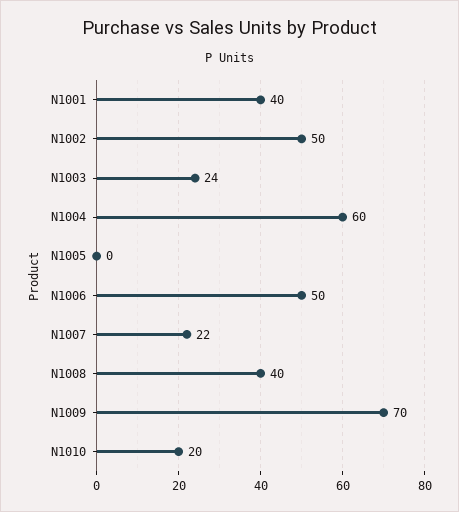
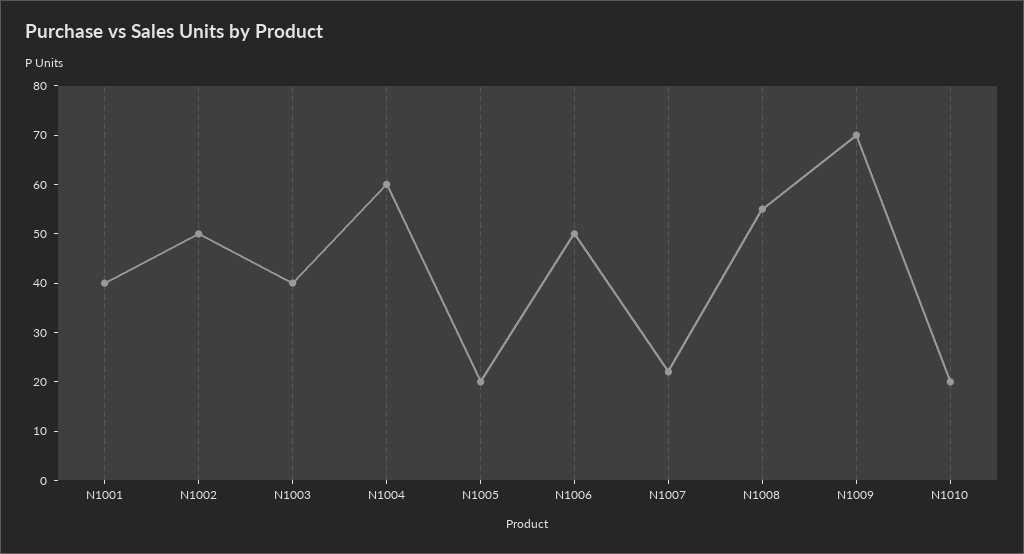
N1003: 24 -> 40
N1005: 0 -> 20
N1008: 40 -> 55

